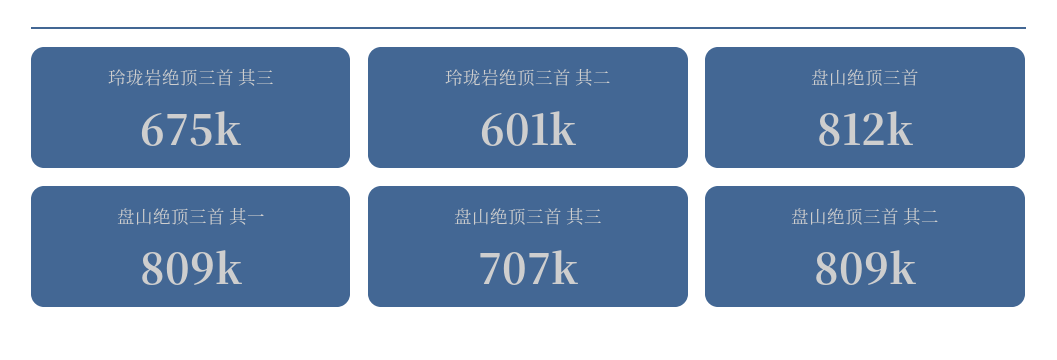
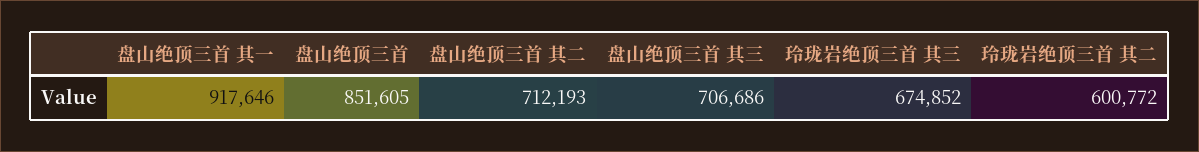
盘山绝顶三首: 812000 -> 851605
盘山绝顶三首 其一: 809000 -> 917646
盘山绝顶三首 其二: 809000 -> 712193

